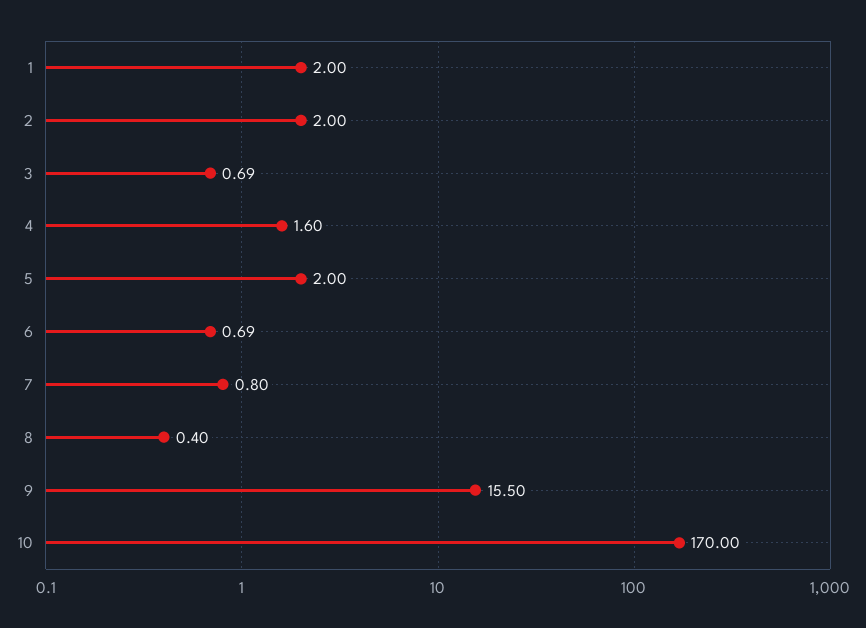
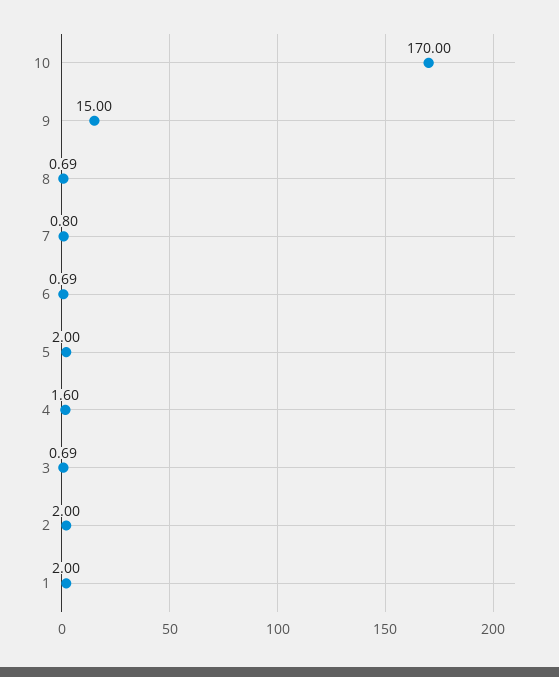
8: 0.4 -> 0.69
9: 15.5 -> 15

